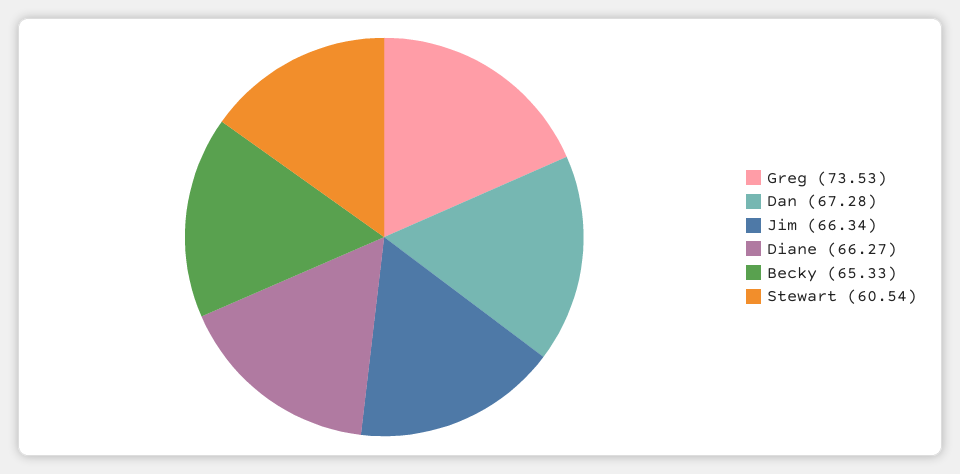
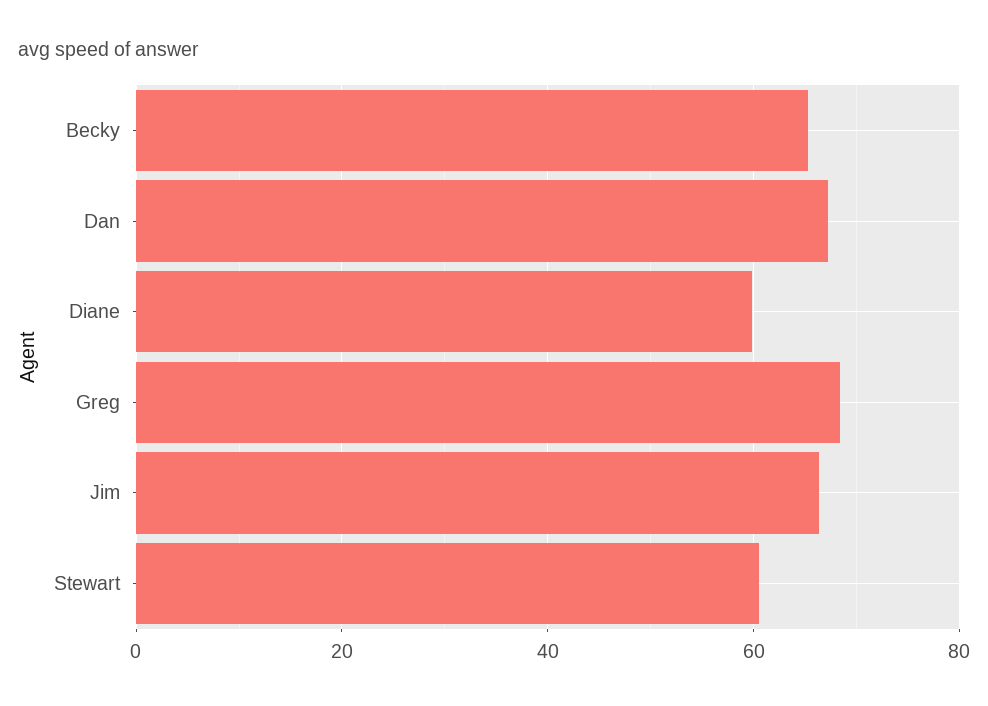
Greg: 73.53 -> 68
Diane: 66.27 -> 60

